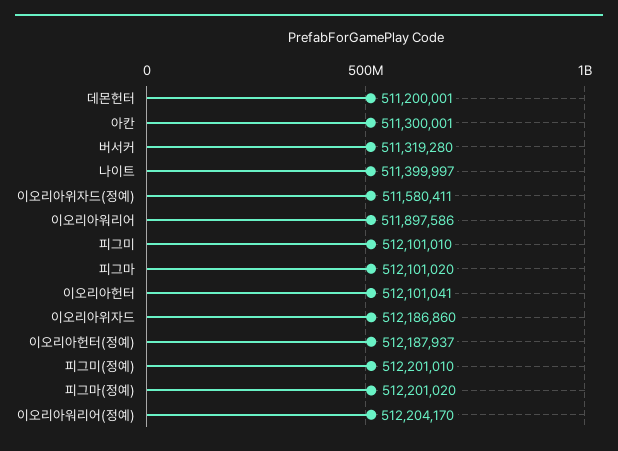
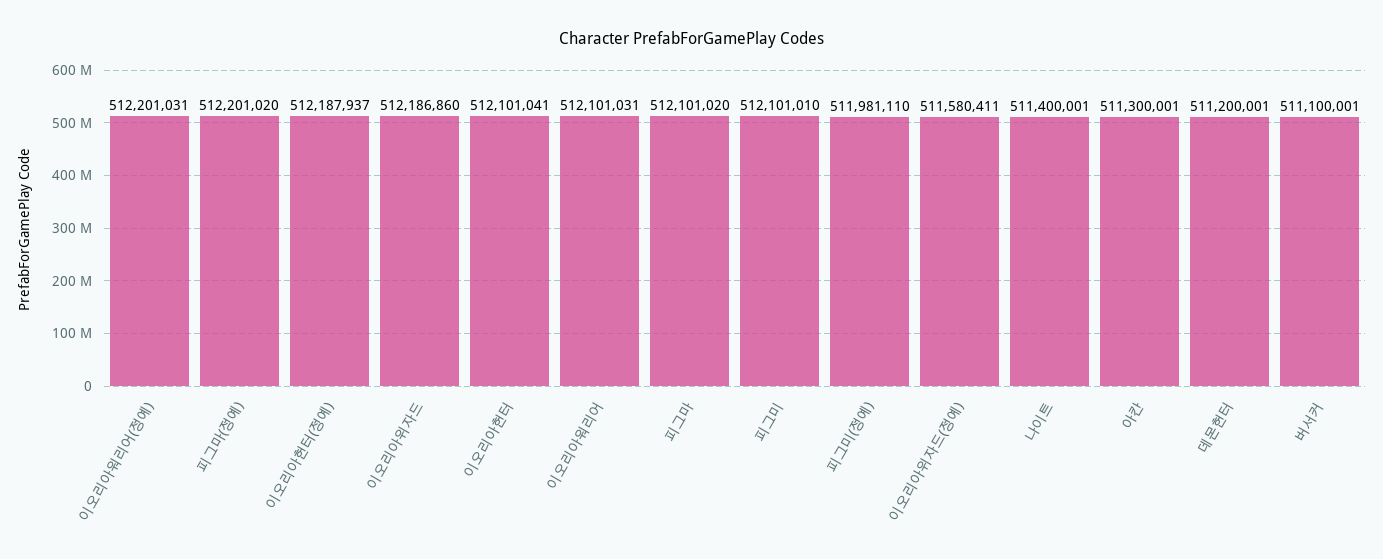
버서커: 511319280 -> 511100001
나이트: 511399997 -> 511400001
이오리아워리어: 511897586 -> 512101031
피그미(정예): 512201010 -> 511981110
이오리아워리어(정예): 512204170 -> 512201031

